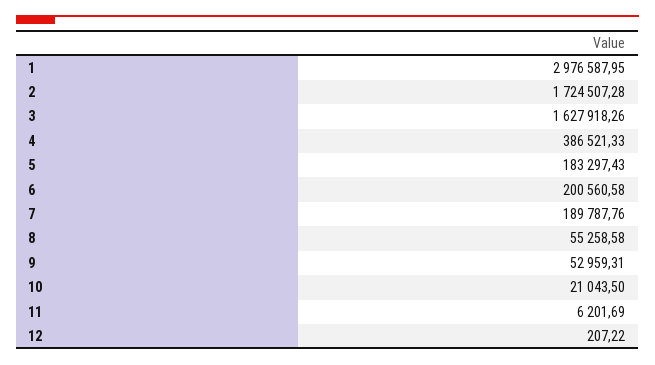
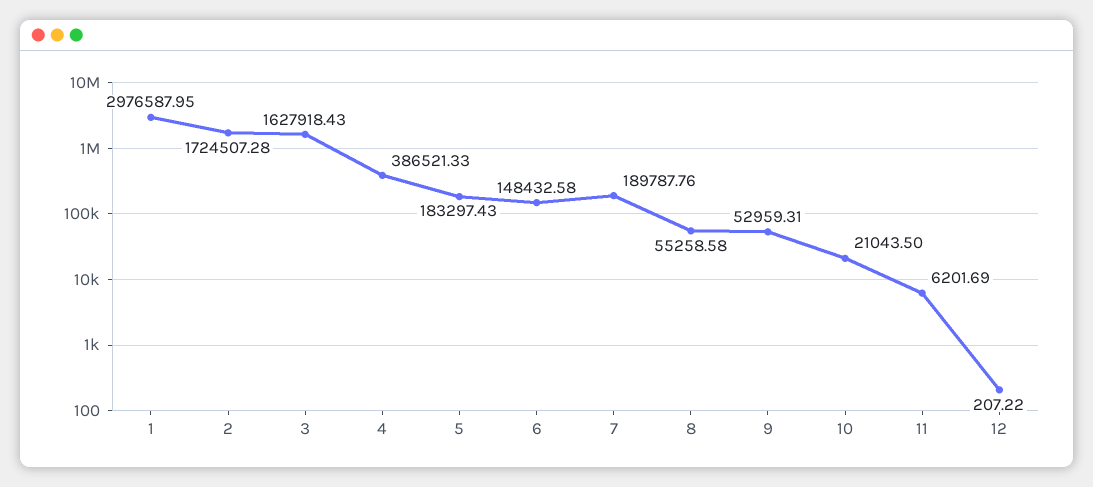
3: 1627918.26 -> 1627918.43
6: 200560.58 -> 148432.58

